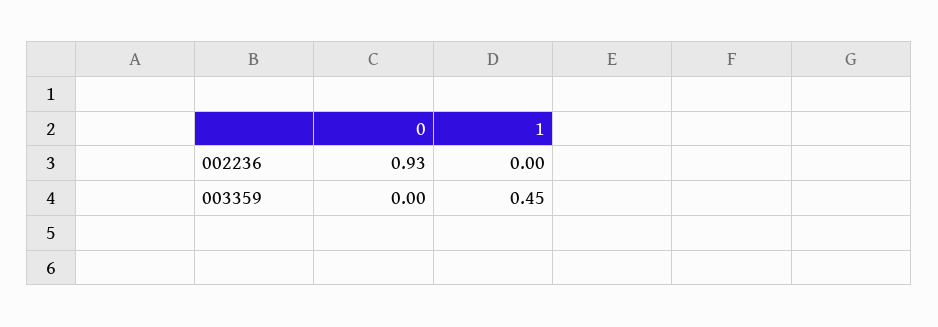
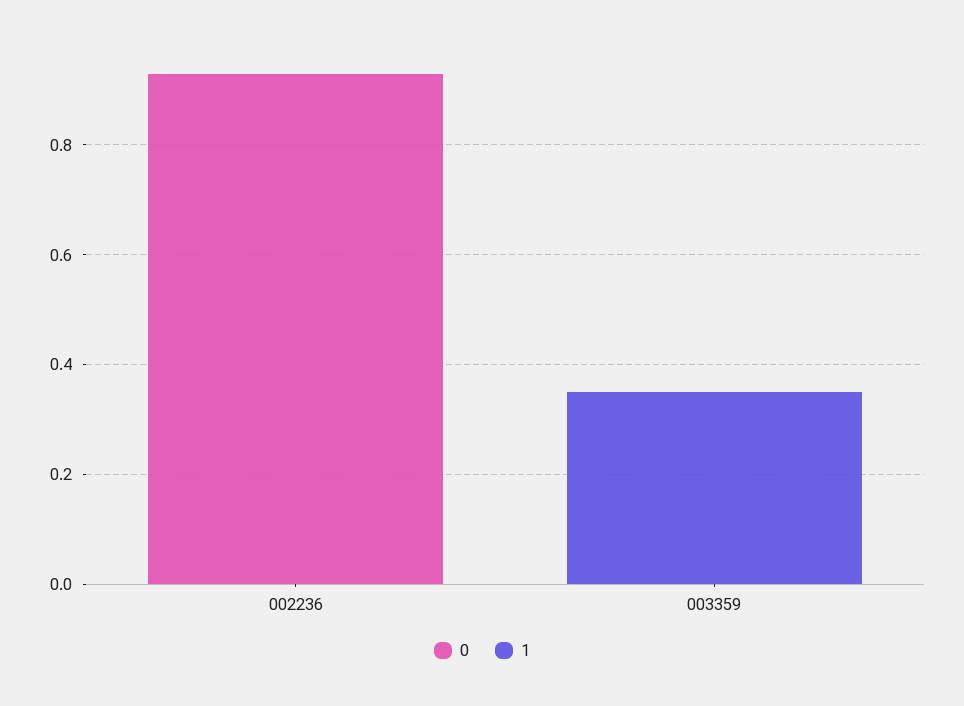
1, 003359: 0.45 -> 0.35

